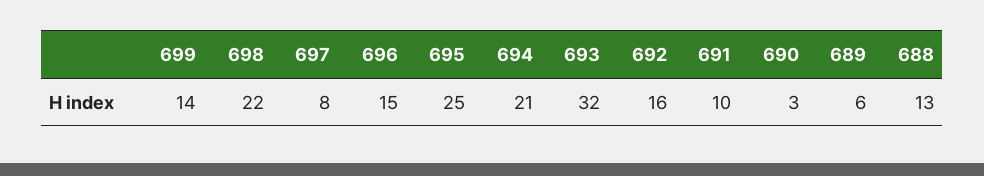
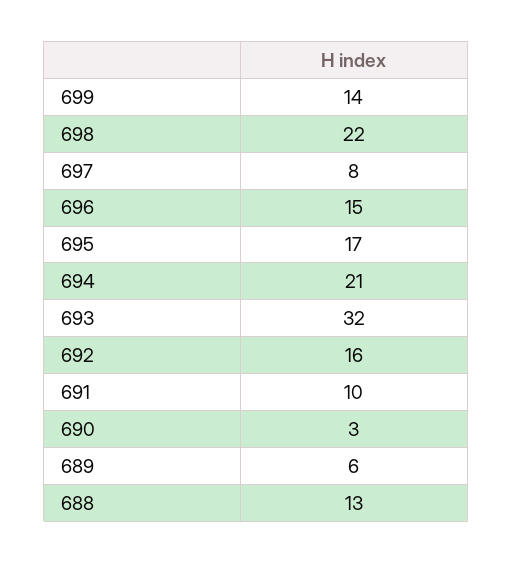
695: 25 -> 17

